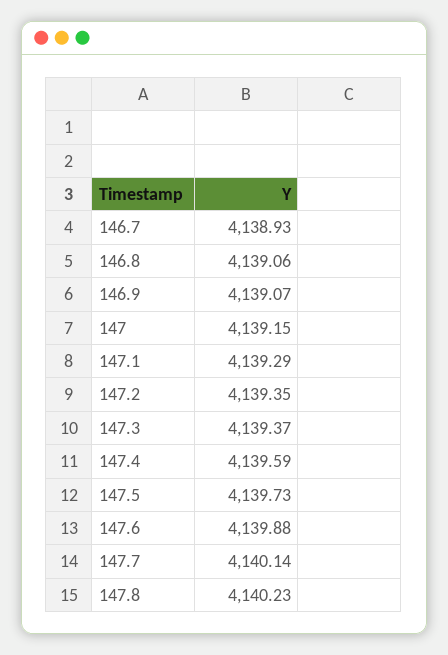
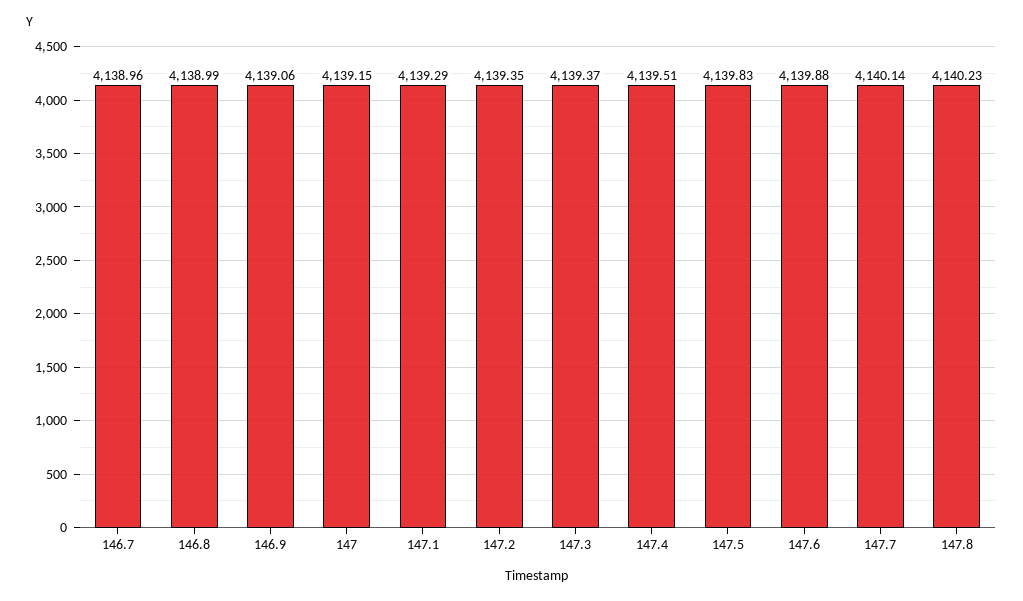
146.7: 4138.93 -> 4138.96
146.8: 4139.06 -> 4138.99
146.9: 4139.07 -> 4139.06
147.4: 4139.59 -> 4139.51
147.5: 4139.73 -> 4139.83

